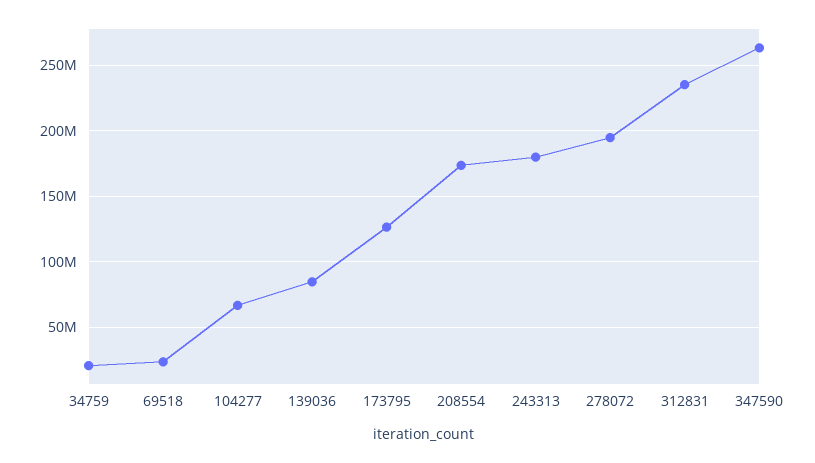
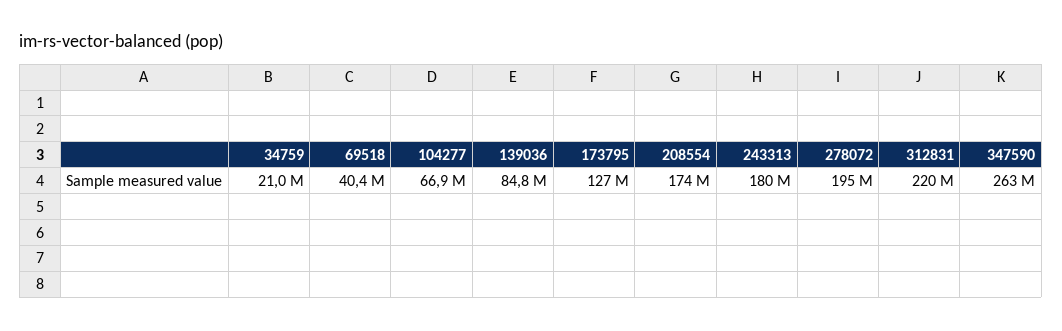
69518: 25000000 -> 40400000
312831: 235000000 -> 220000000

